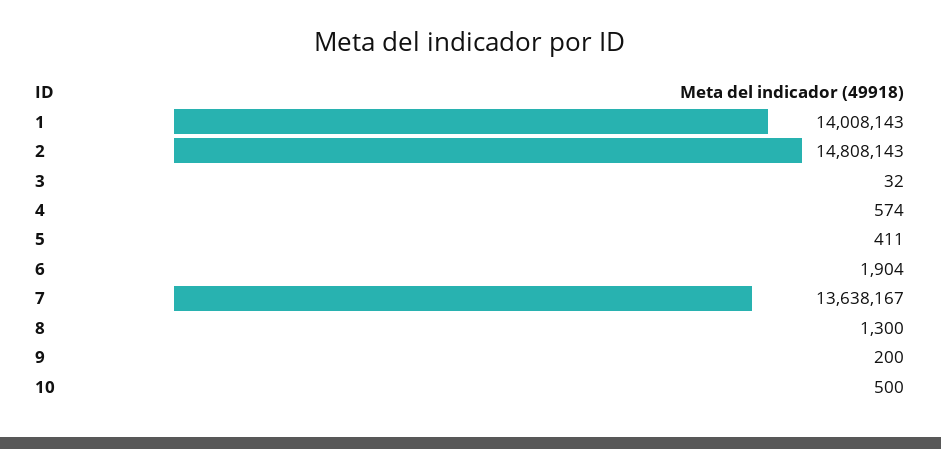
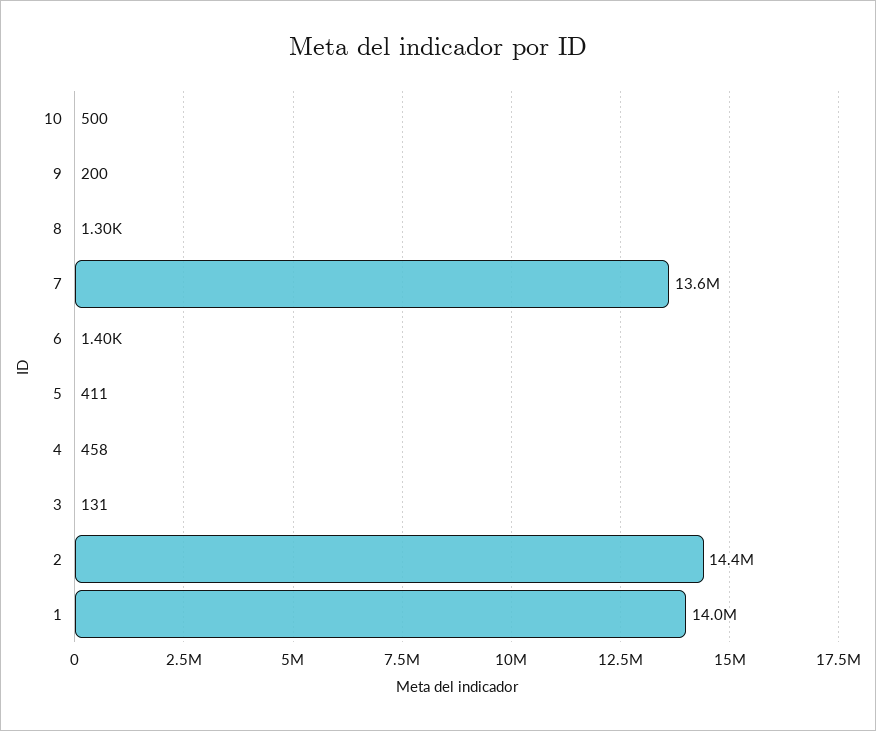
2: 14808143 -> 14400000
3: 32 -> 131
4: 574 -> 458
6: 1904 -> 1400

